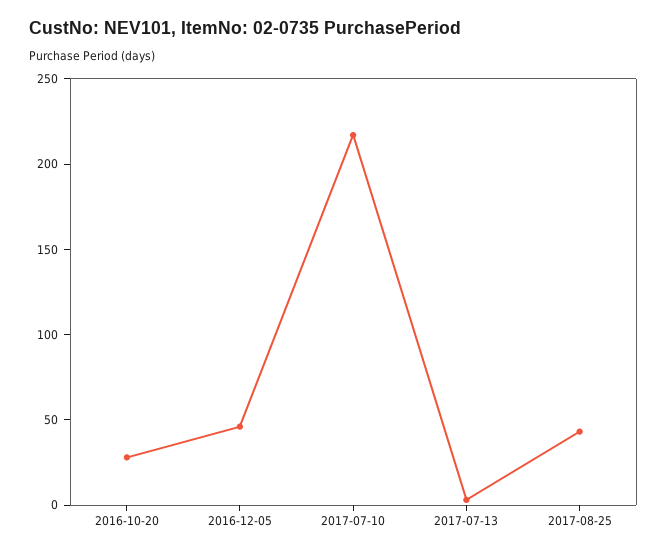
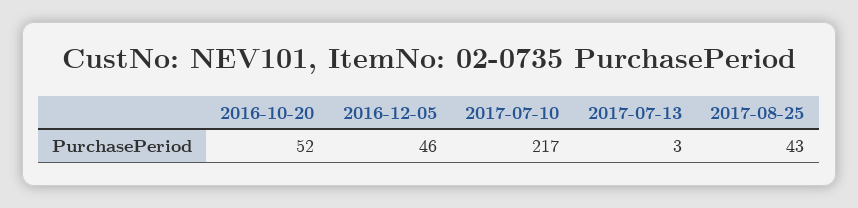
2016-10-20: 30 -> 52

